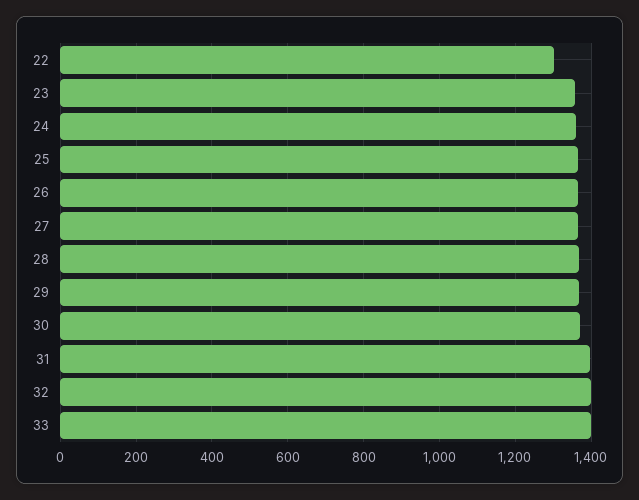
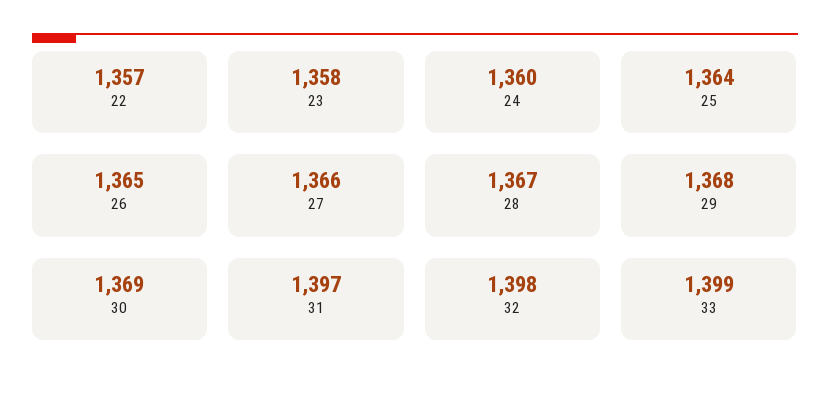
22: 1300 -> 1357

